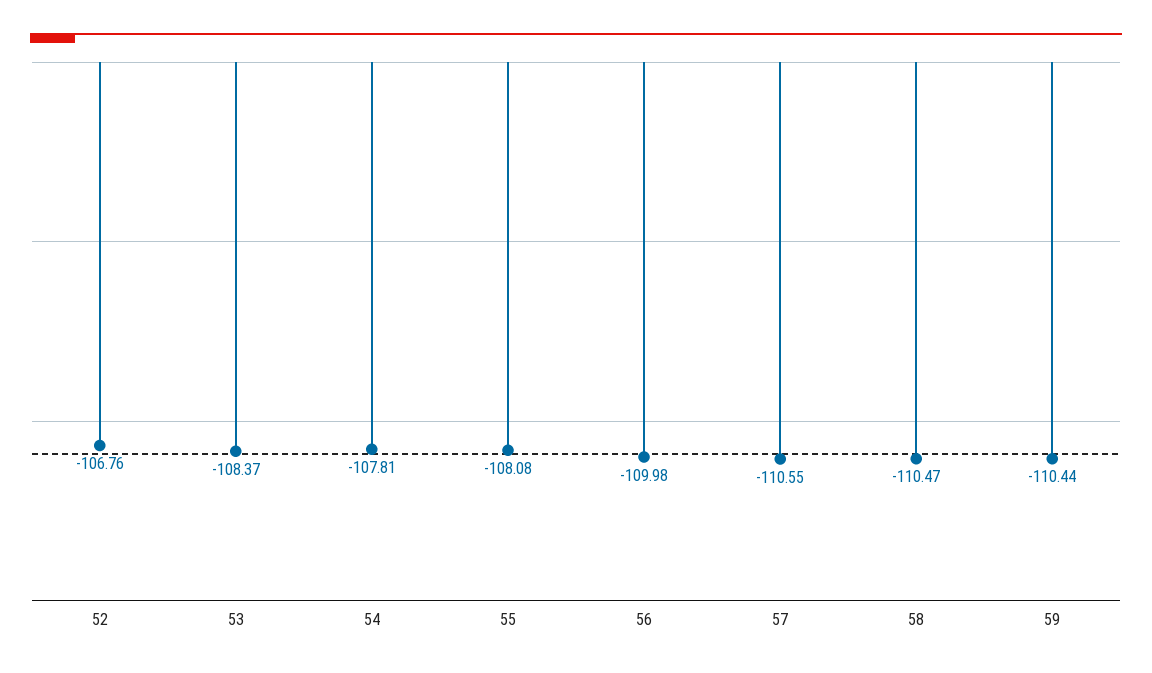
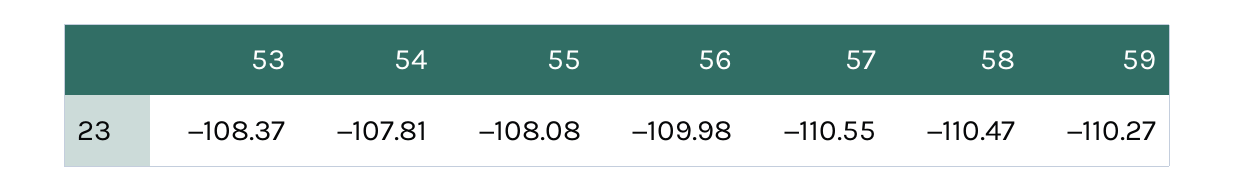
52: -106.76 -> none
59: -110.44 -> -110.27

